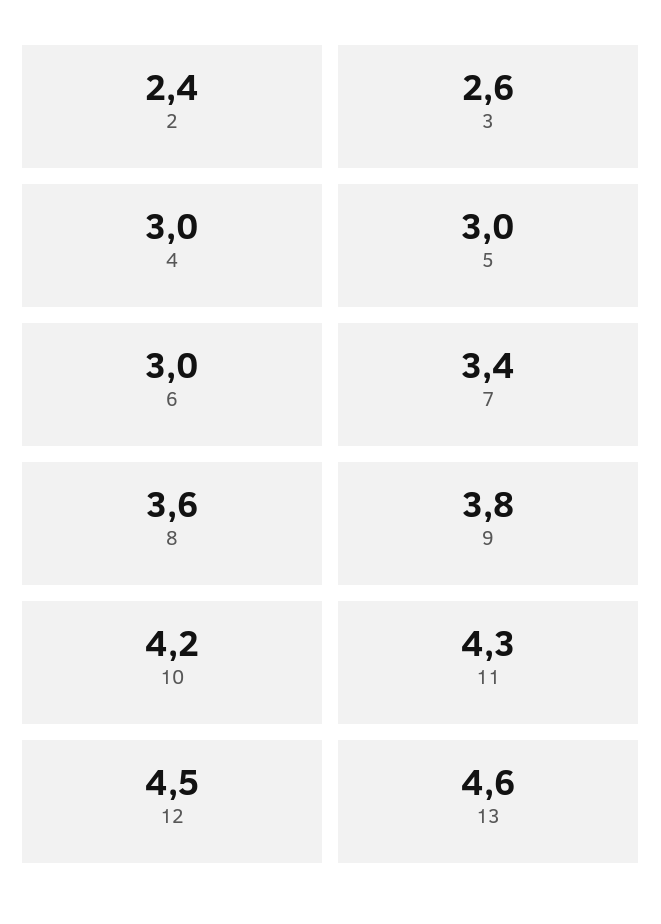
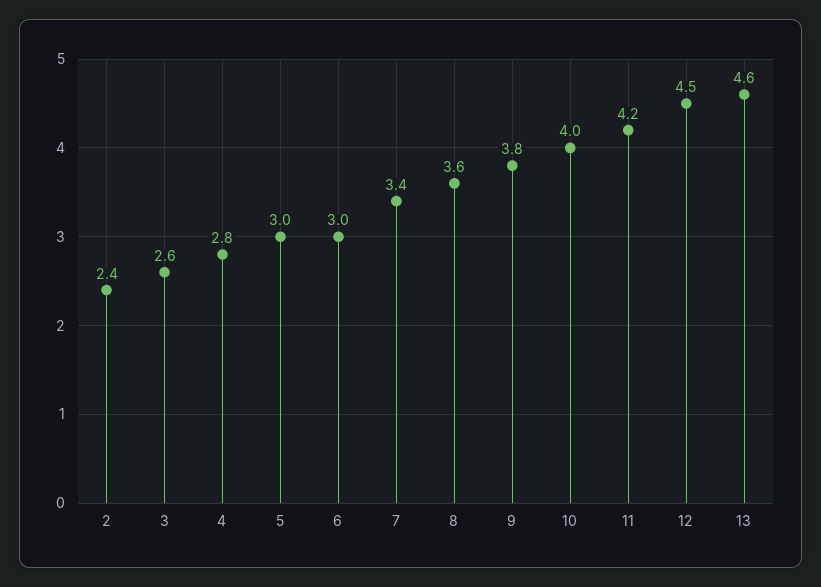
4: 3 -> 2.8
10: 4.2 -> 4
11: 4.3 -> 4.2

